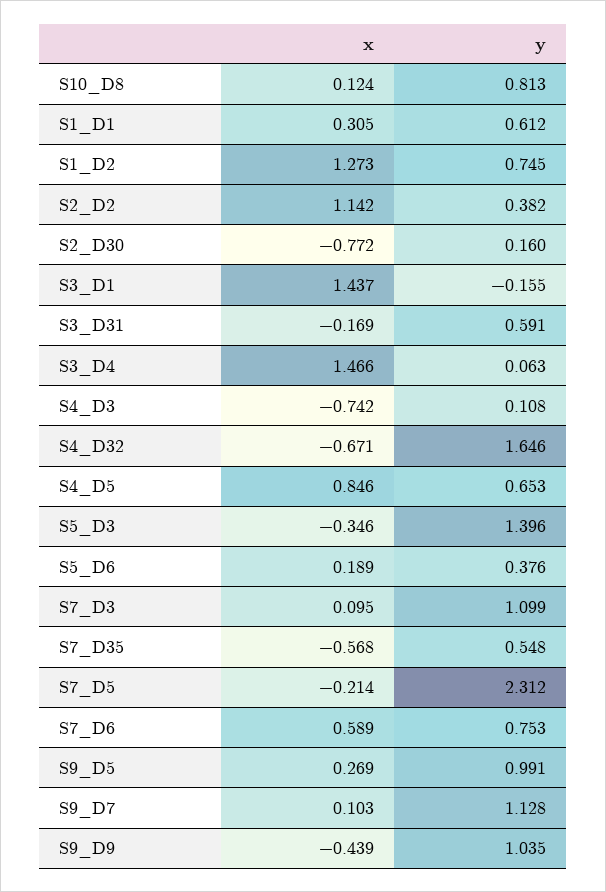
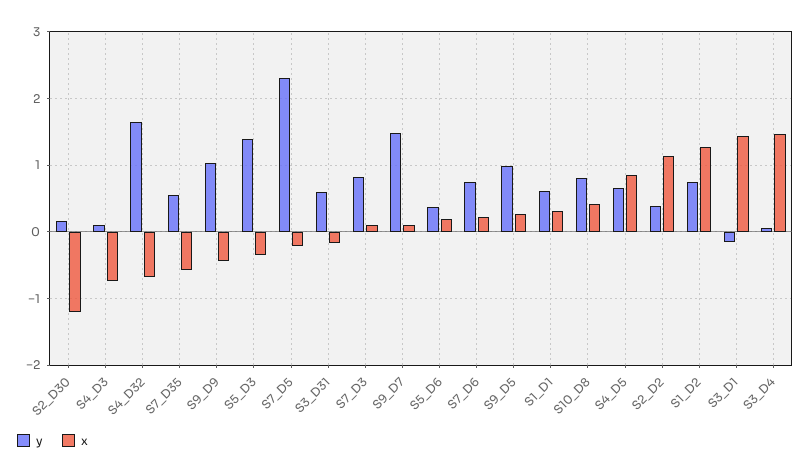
x, S10_D8: 0.124 -> 0.4
x, S2_D30: -0.772 -> -1.2
y, S7_D3: 1.099 -> 0.8
x, S7_D6: 0.589 -> 0.2
y, S9_D7: 1.128 -> 1.5

